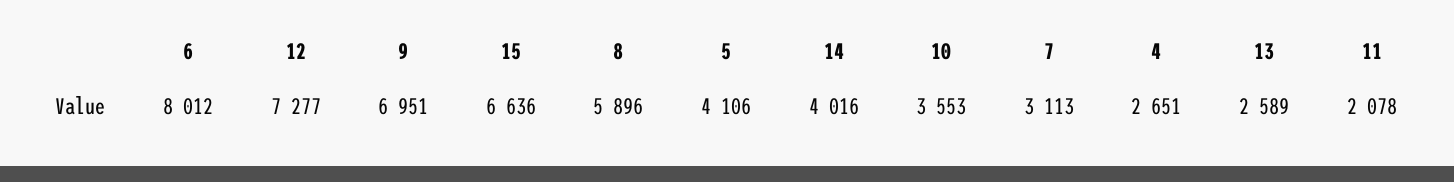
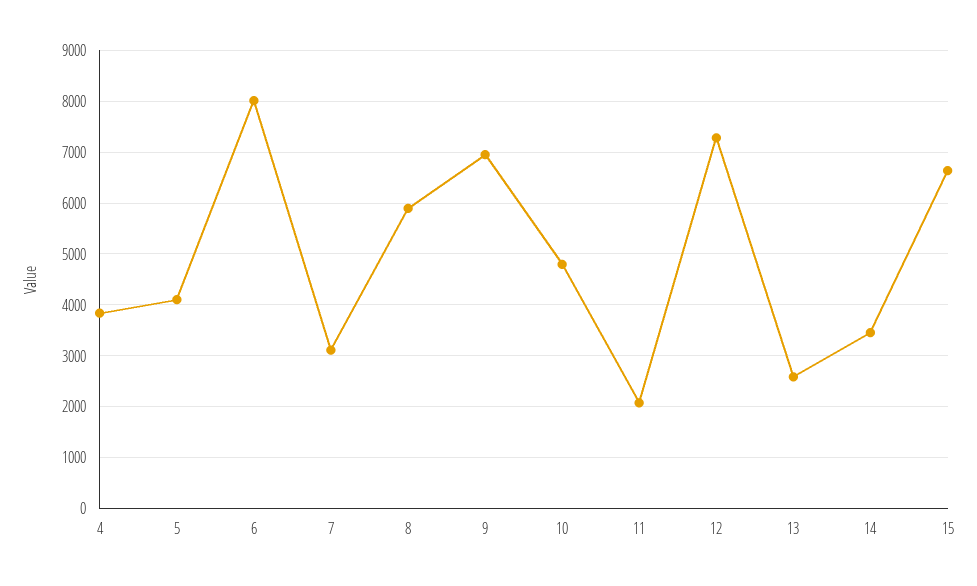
14: 4016 -> 3400
10: 3553 -> 4800
4: 2651 -> 3800

